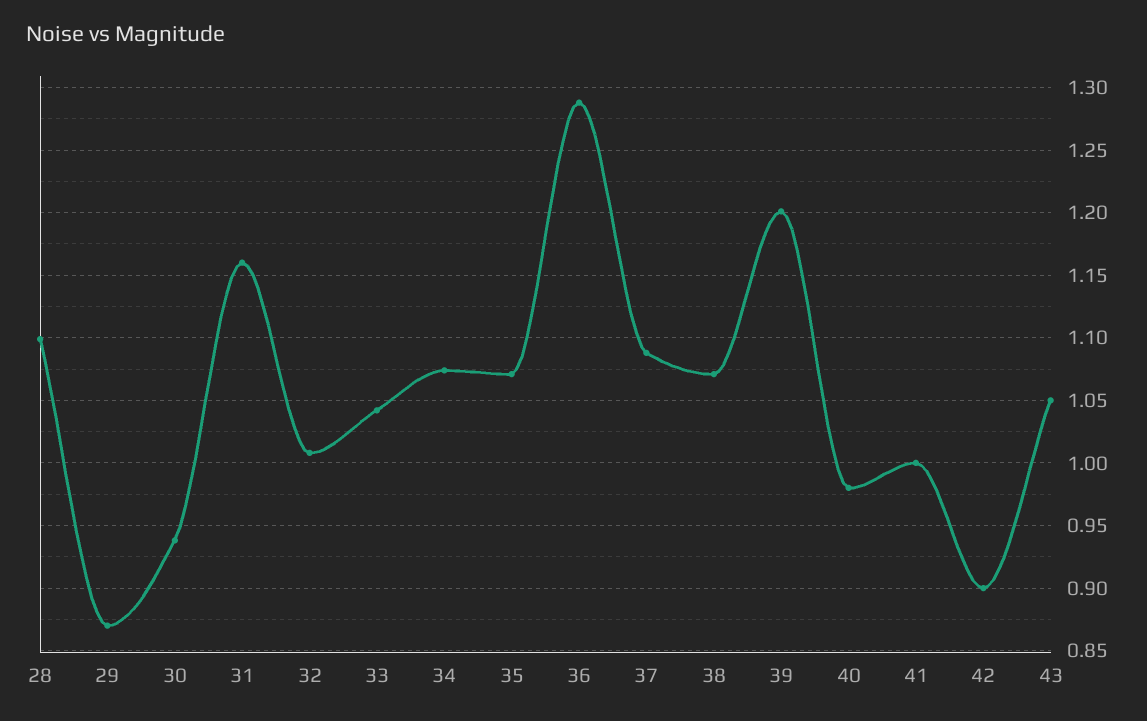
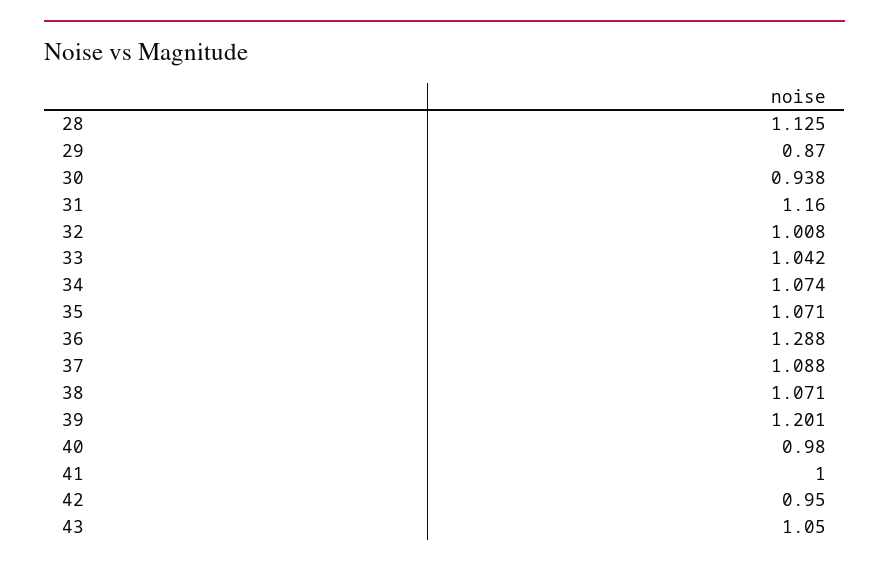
28: 1.1 -> 1.125
42: 0.9 -> 0.95

